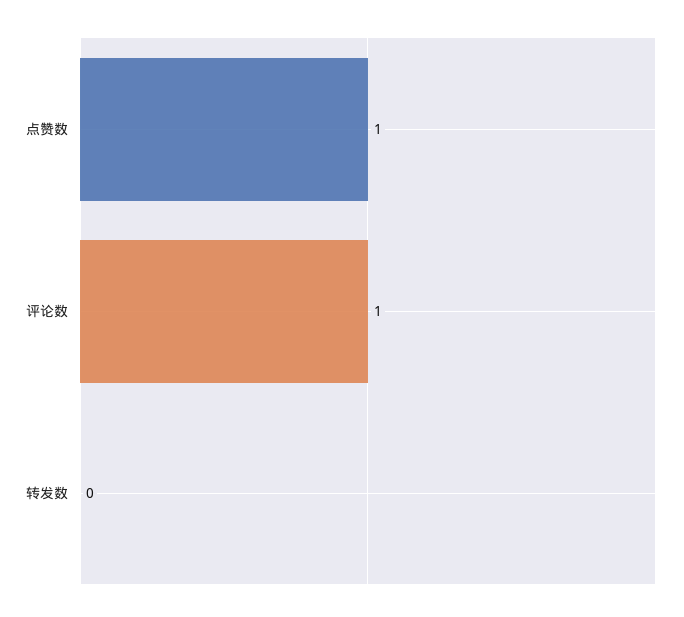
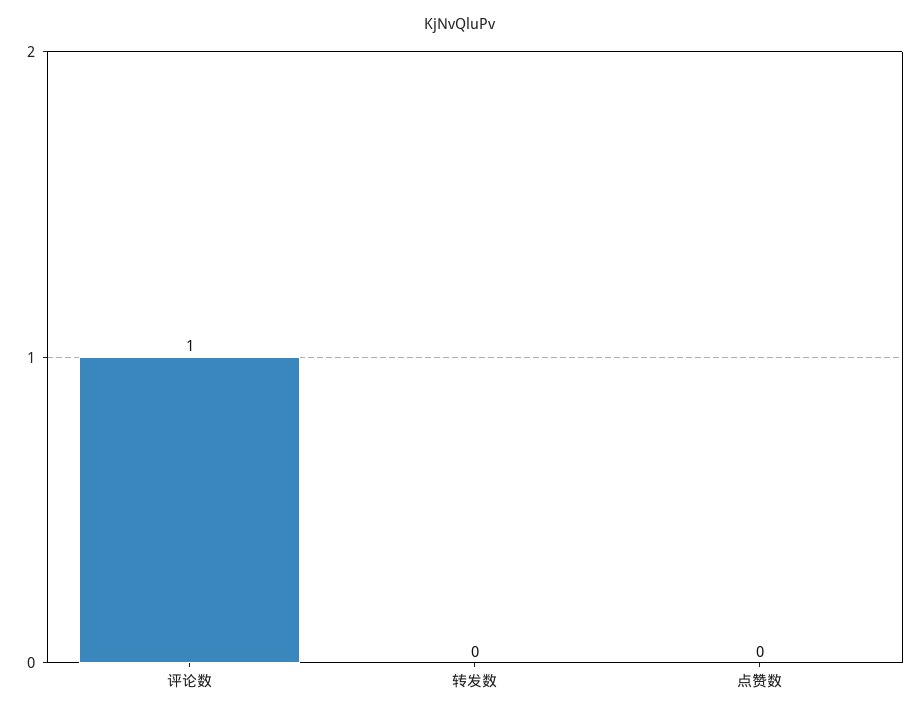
点赞数: 1 -> 0

